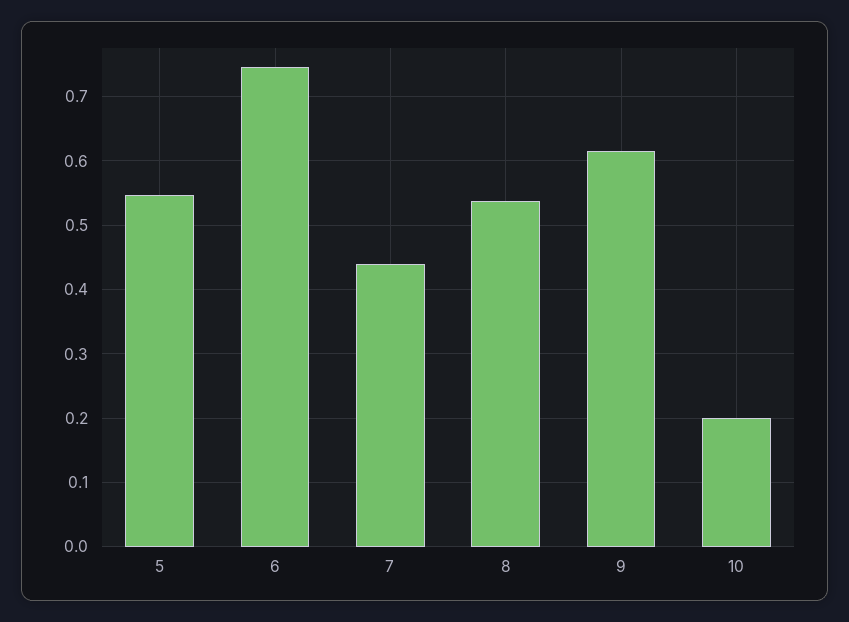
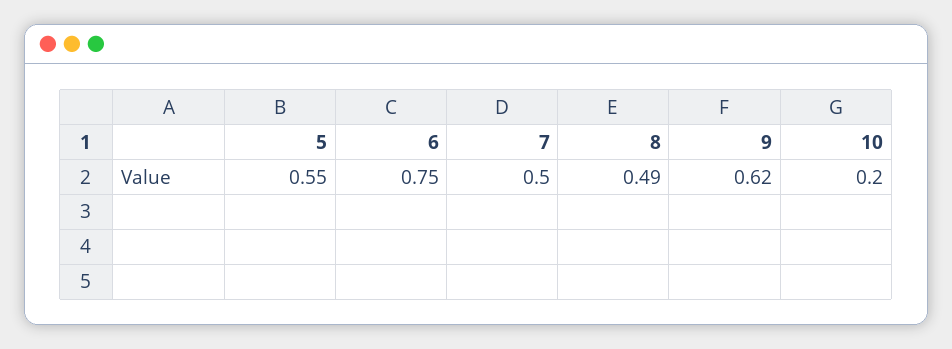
7: 0.44 -> 0.5
8: 0.54 -> 0.49

